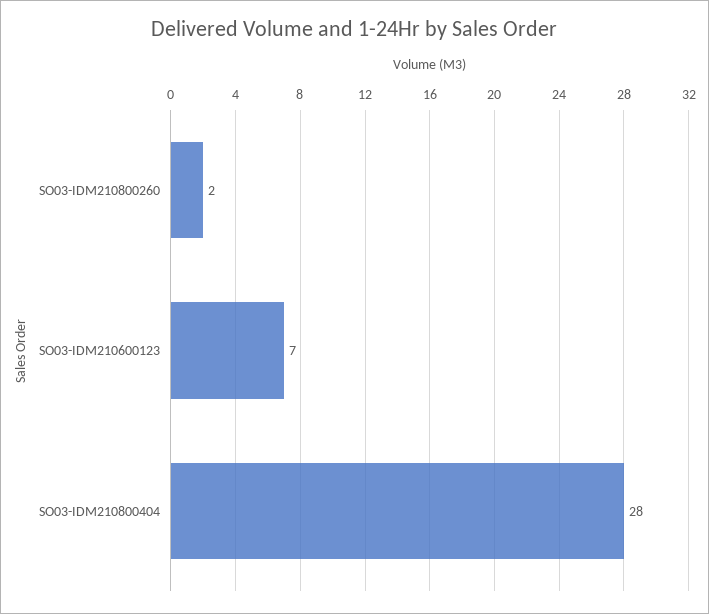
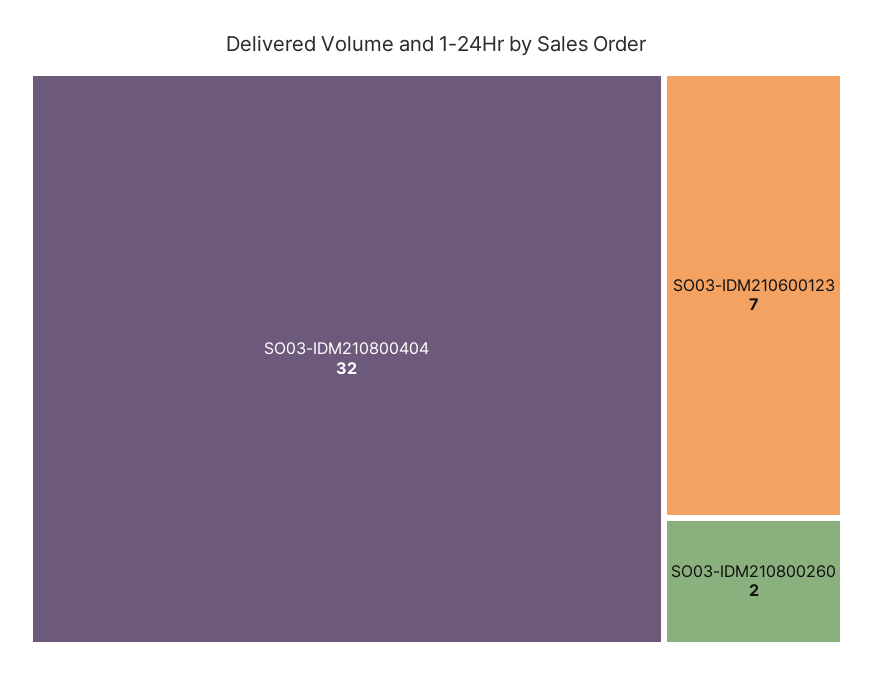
SO03-IDM210800404: 28 -> 32

